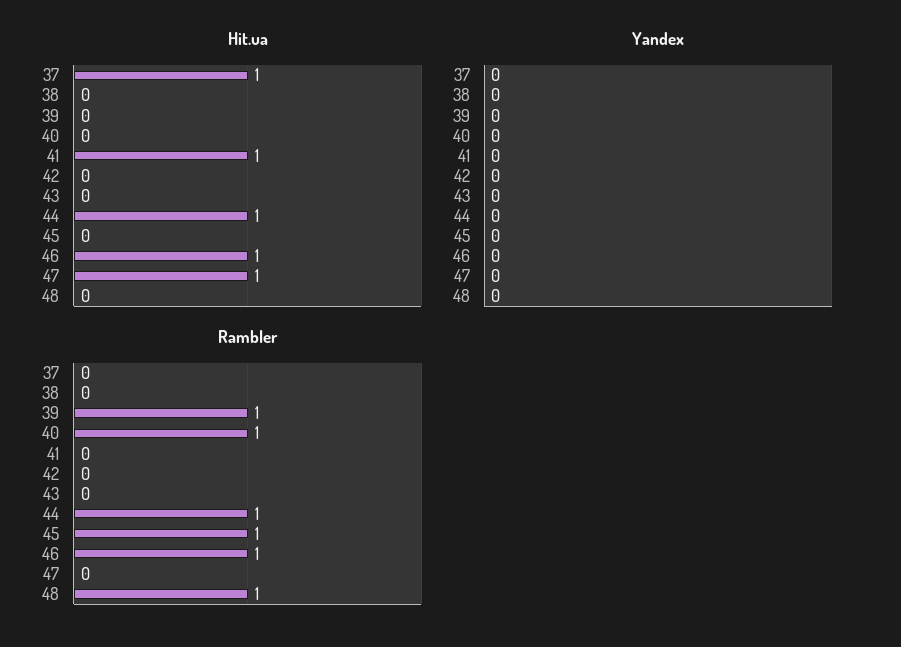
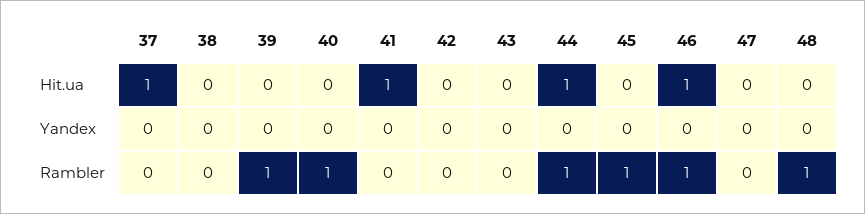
Hit.ua, 47: 1 -> 0

